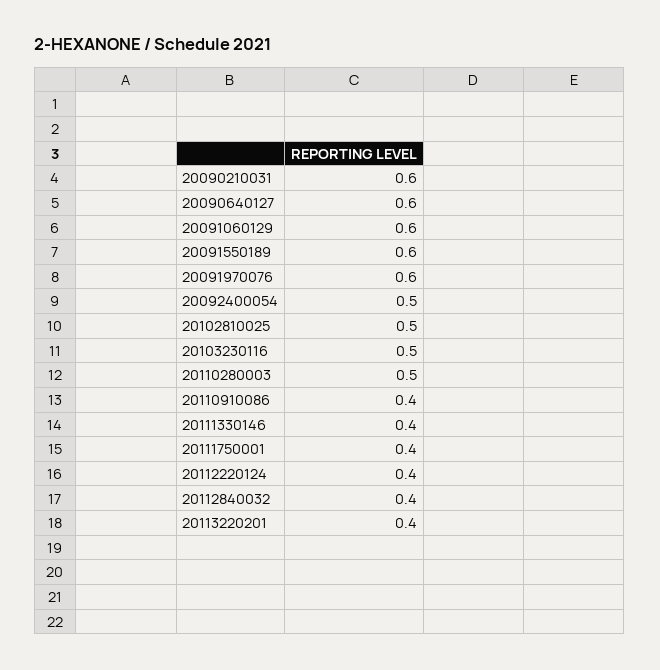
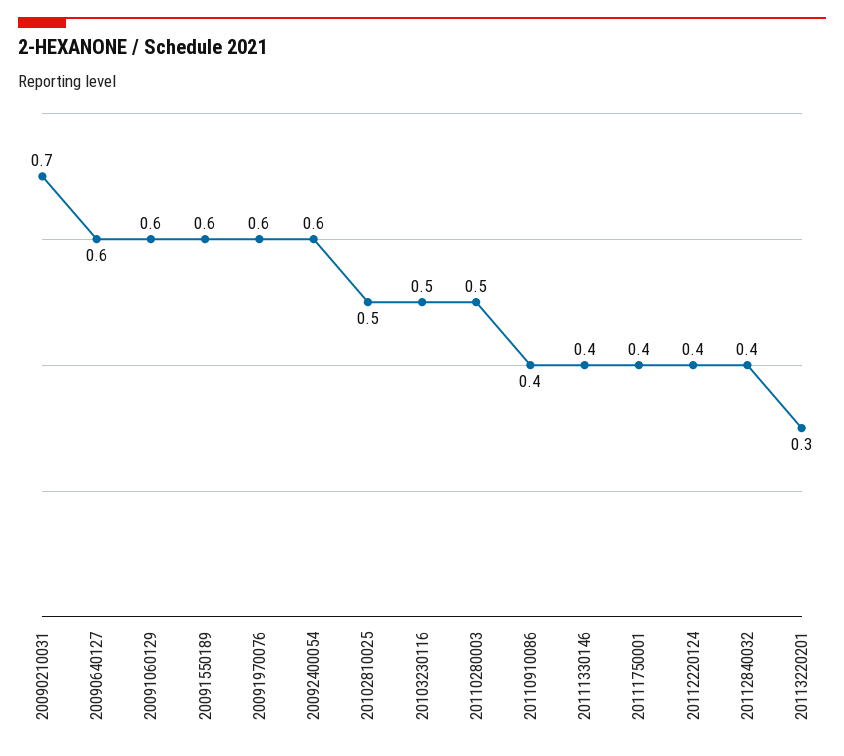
20090210031: 0.6 -> 0.7
20092400054: 0.5 -> 0.6
20113220201: 0.4 -> 0.3

